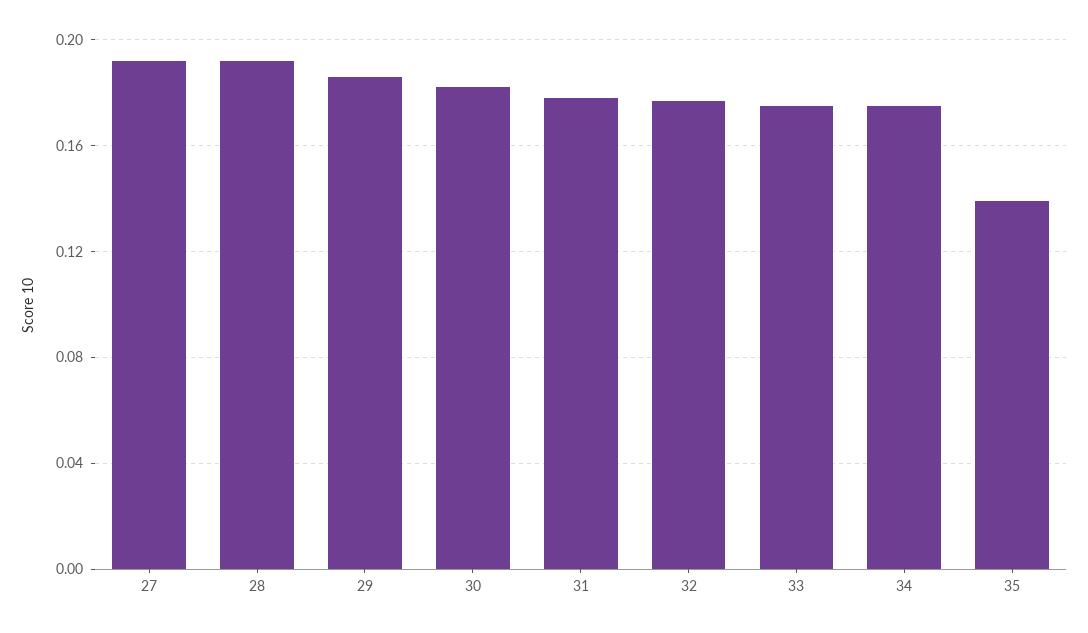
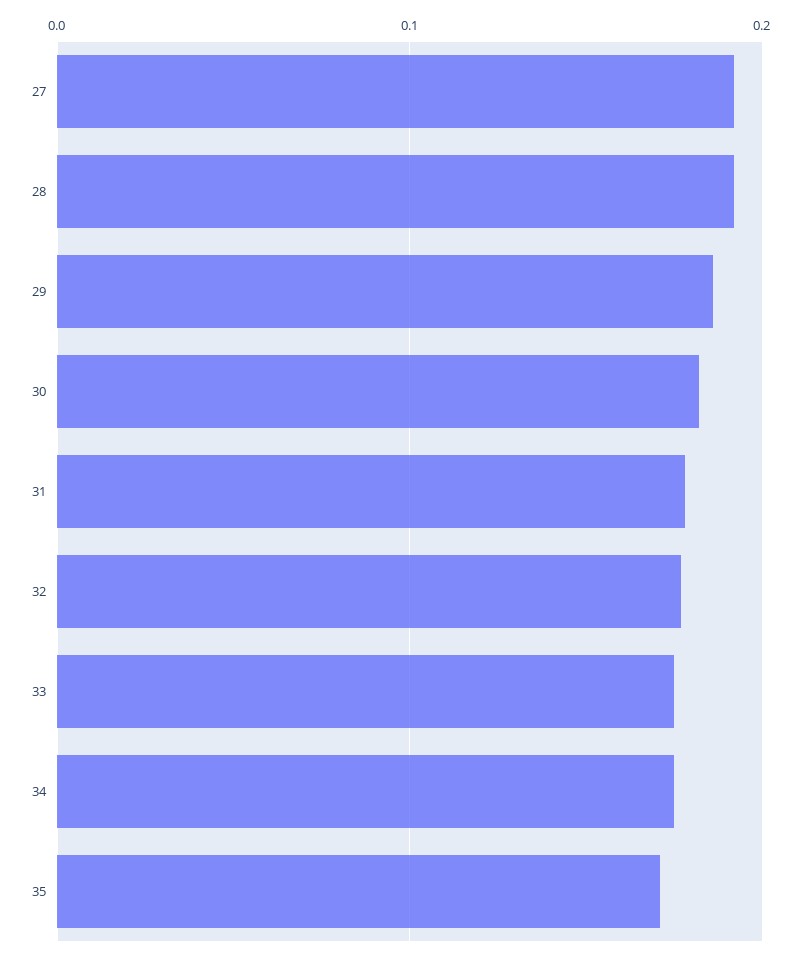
35: 0.14 -> 0.17

